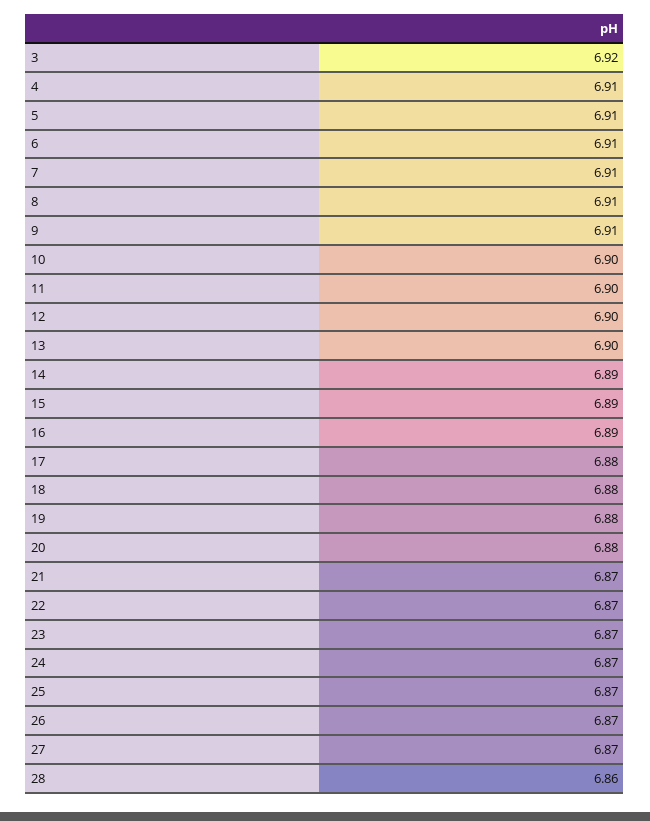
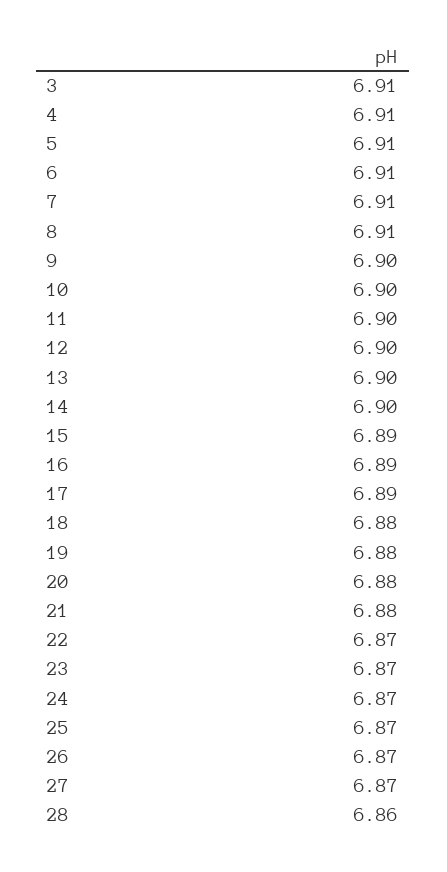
3: 6.92 -> 6.91
9: 6.91 -> 6.9
14: 6.89 -> 6.9
17: 6.88 -> 6.89
21: 6.87 -> 6.88

